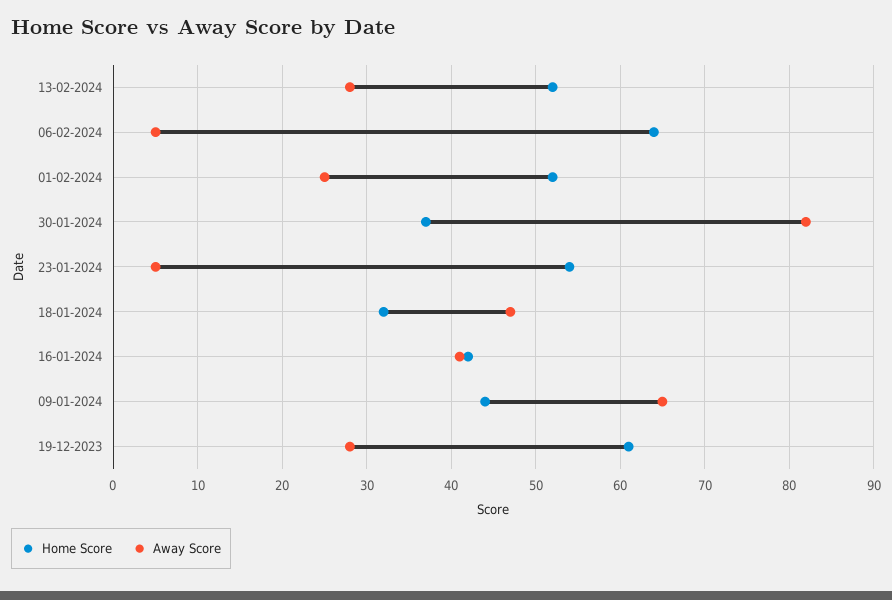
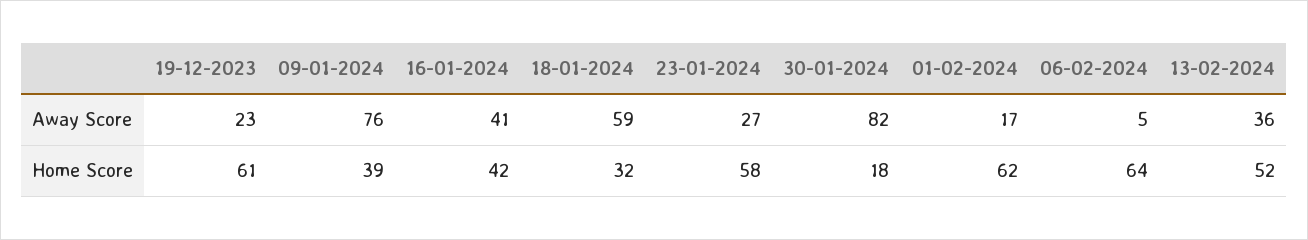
Away Score, 13-02-2024: 28 -> 36
Home Score, 01-02-2024: 52 -> 62
Away Score, 01-02-2024: 25 -> 17
Home Score, 30-01-2024: 37 -> 18
Home Score, 23-01-2024: 54 -> 58
Away Score, 23-01-2024: 5 -> 27
Away Score, 18-01-2024: 47 -> 59
Home Score, 09-01-2024: 44 -> 39
Away Score, 09-01-2024: 65 -> 76
Away Score, 19-12-2023: 28 -> 23

